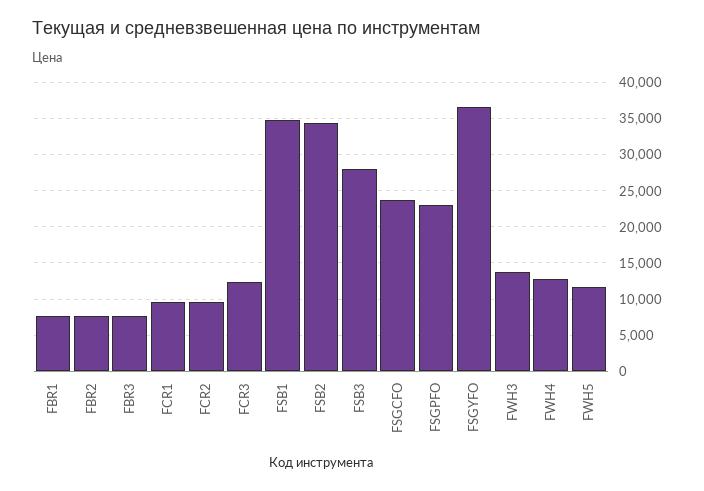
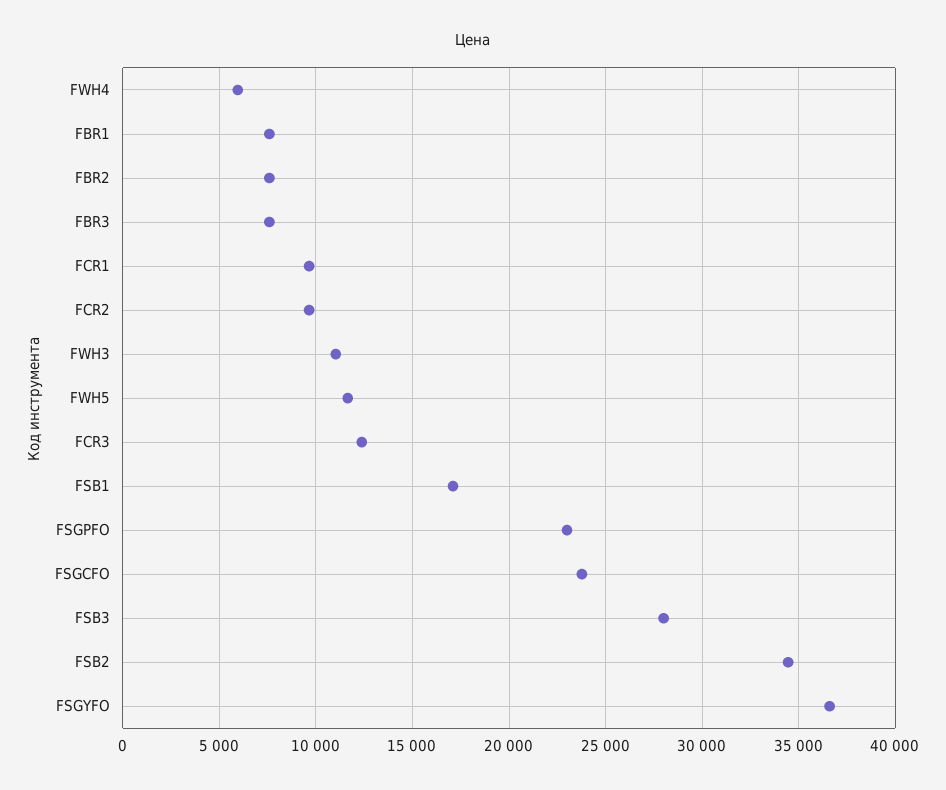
FSB1: 35000 -> 17000
FWH3: 14000 -> 11000
FWH4: 13000 -> 6000

